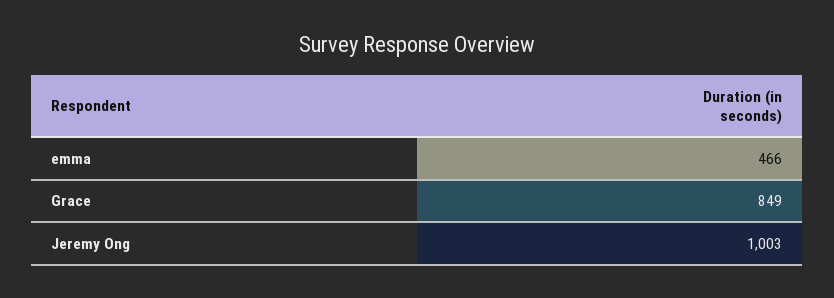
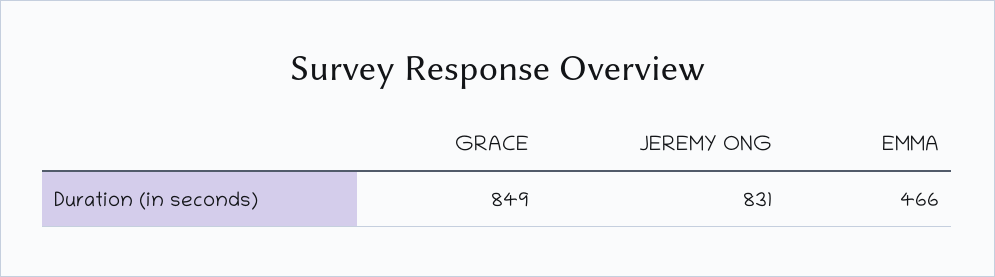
Jeremy Ong: 1003 -> 831

